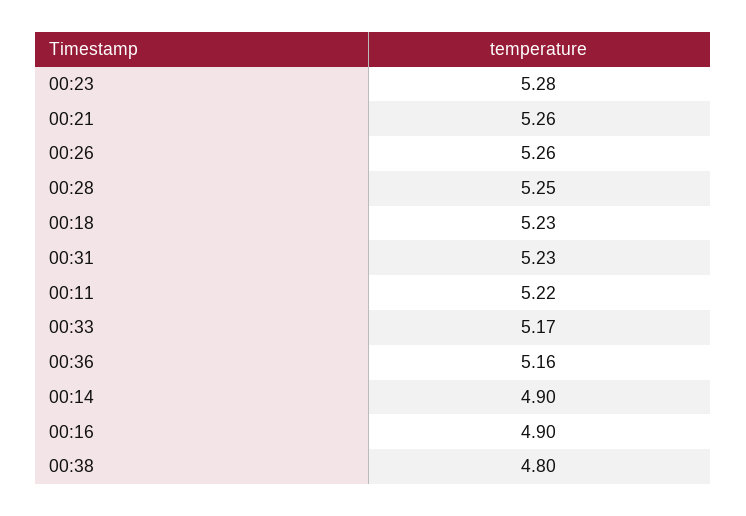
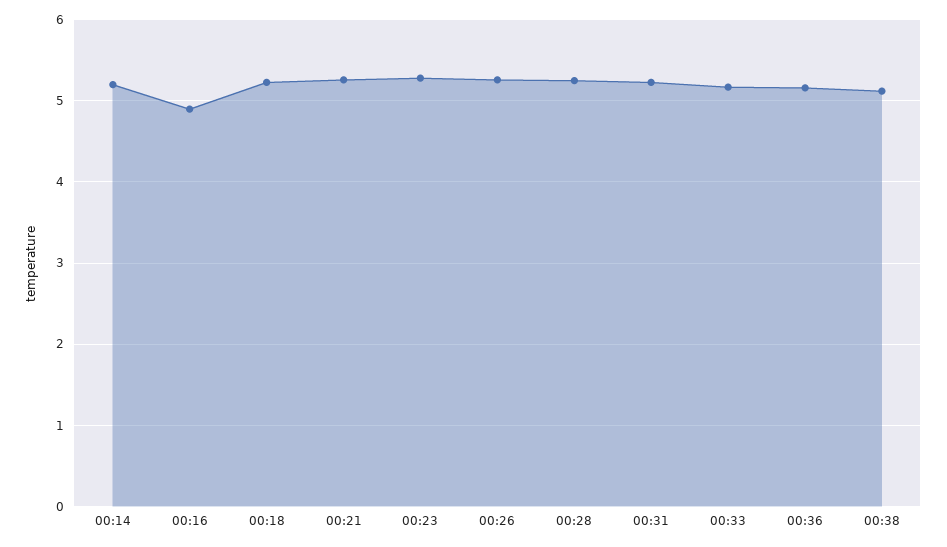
00:11: 5.22 -> none
00:14: 4.9 -> 5.2
00:38: 4.8 -> 5.1

